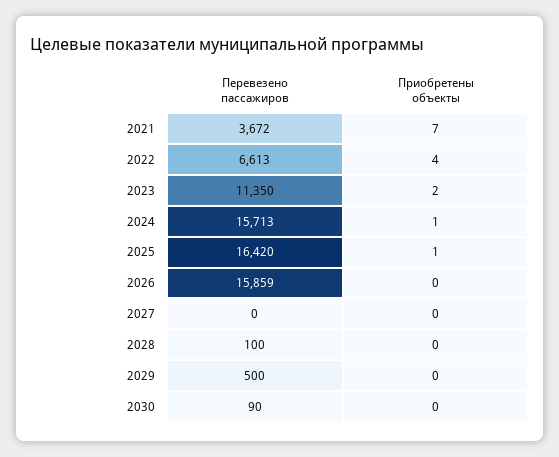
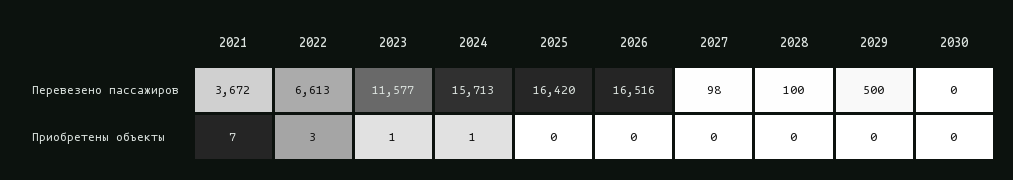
Приобретены объекты, 2022: 4 -> 3
Перевезено пассажиров, 2023: 11350 -> 11577
Приобретены объекты, 2023: 2 -> 1
Приобретены объекты, 2025: 1 -> 0
Перевезено пассажиров, 2026: 15859 -> 16516
Перевезено пассажиров, 2027: 0 -> 98
Перевезено пассажиров, 2030: 90 -> 0

